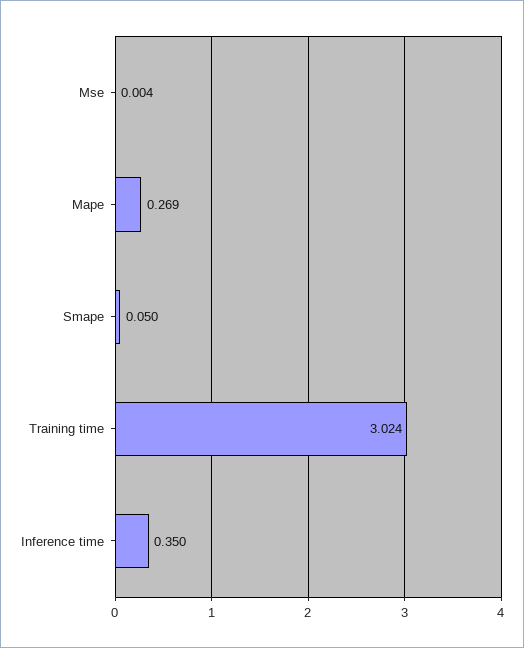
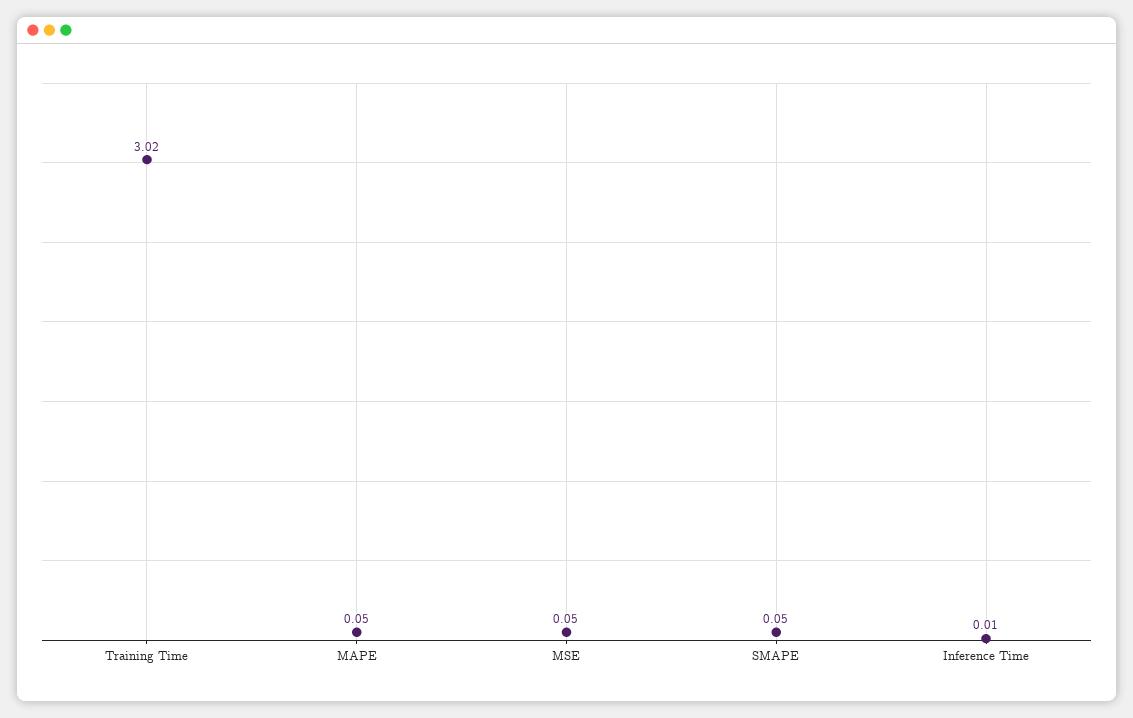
Mse: 0.004 -> 0.05
Mape: 0.269 -> 0.05
Inference time: 0.35 -> 0.01

